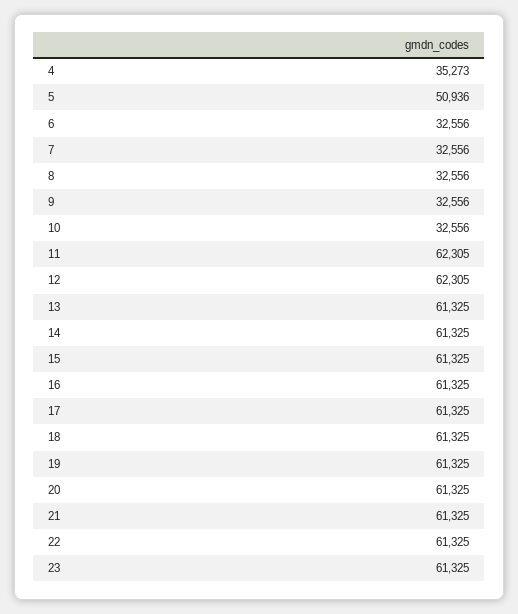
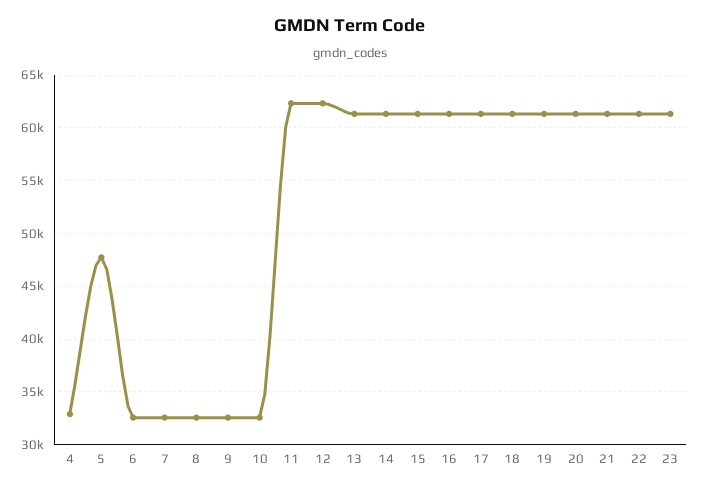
4: 35273 -> 33000
5: 50936 -> 48000

